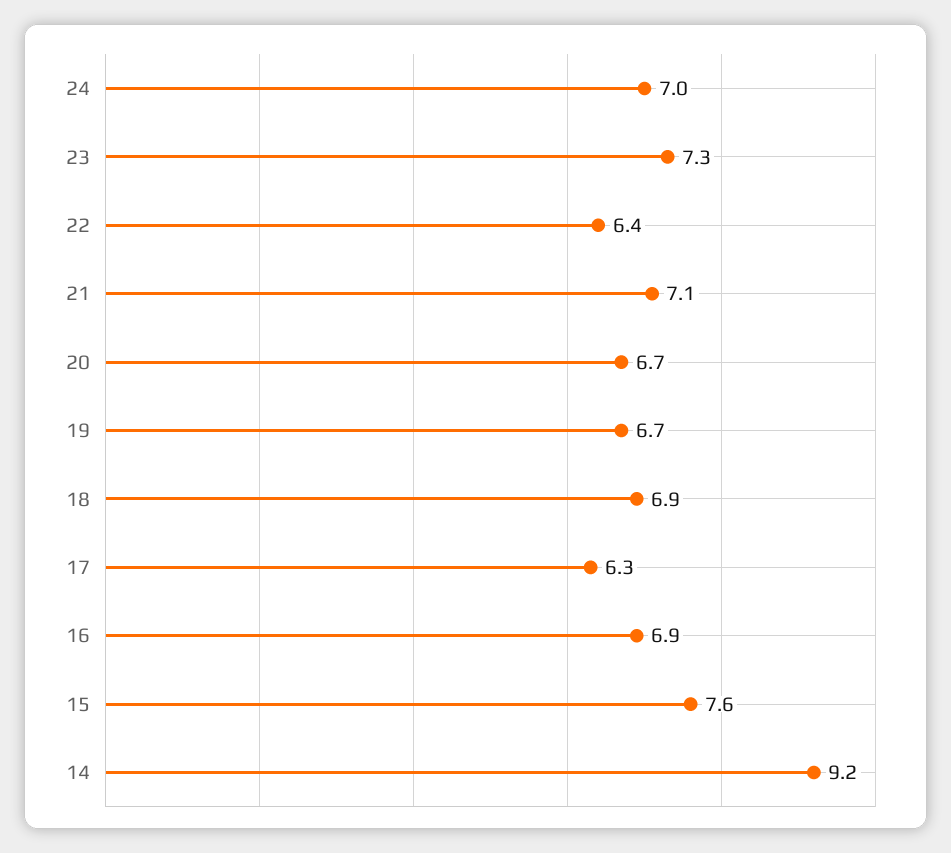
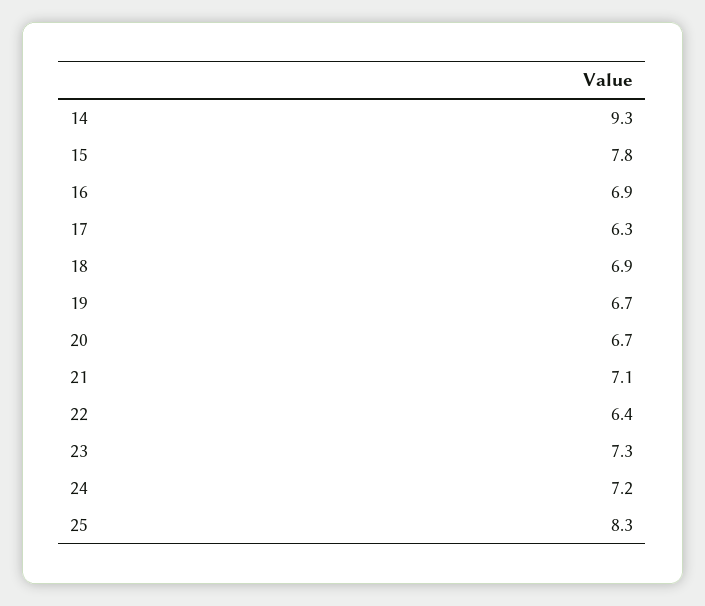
24: 7 -> 7.2
15: 7.6 -> 7.8
14: 9.2 -> 9.3
25: none -> 8.3

